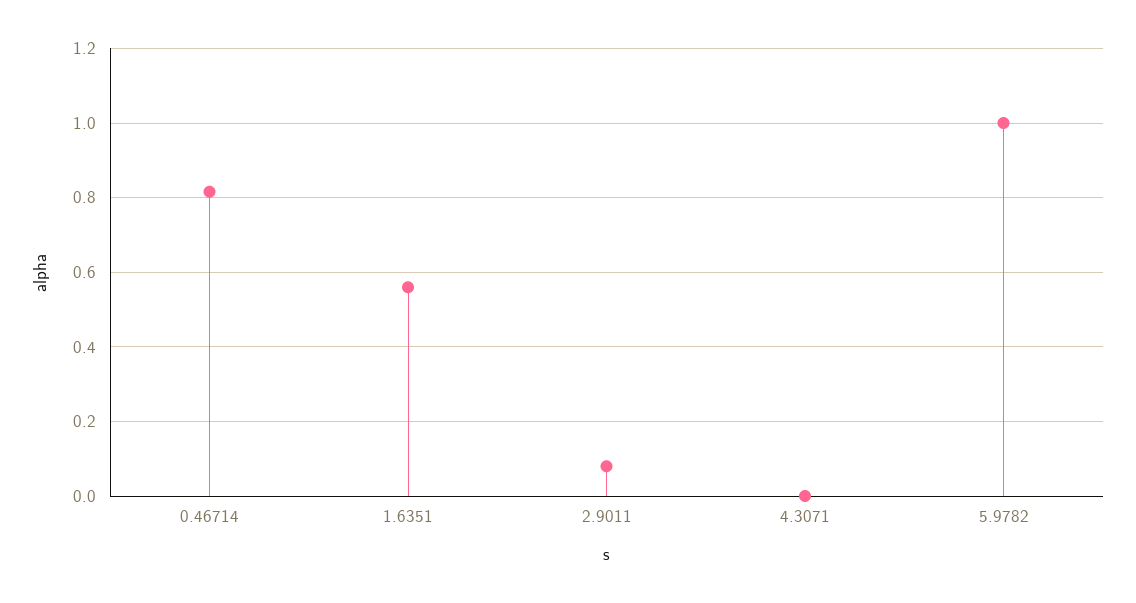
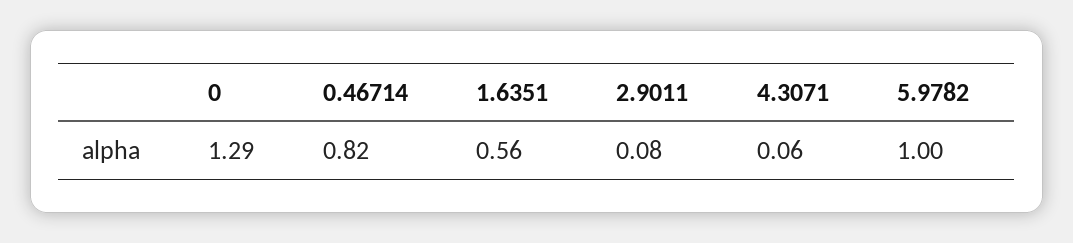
4.3071: 0 -> 0.06
0: none -> 1.29

